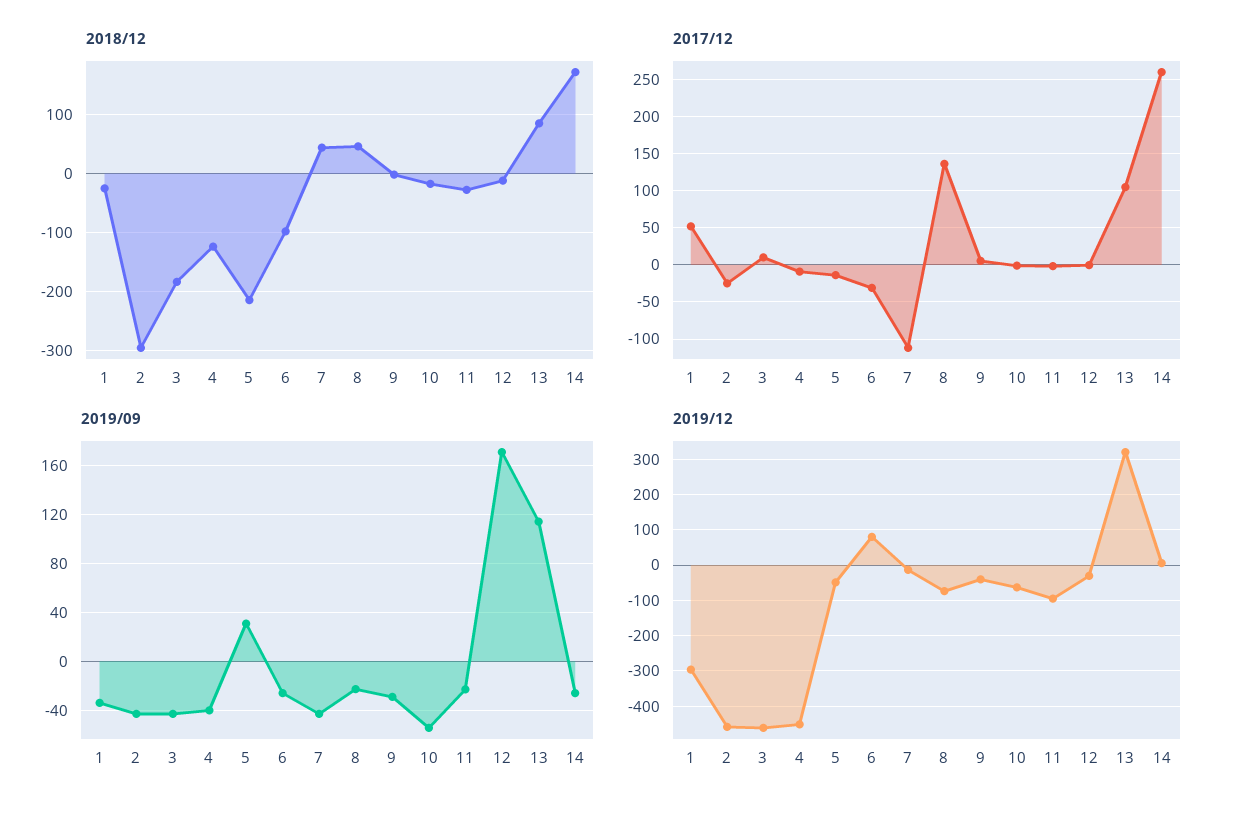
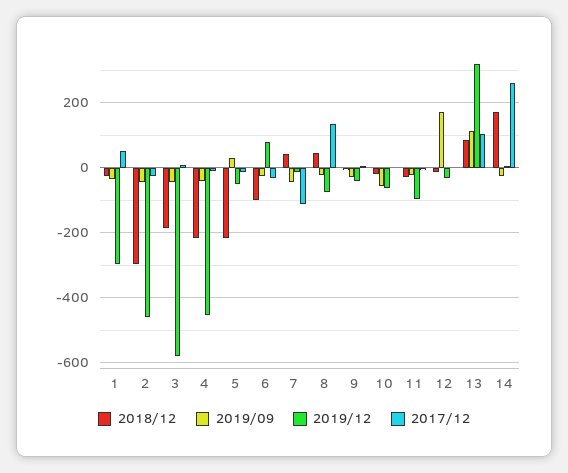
2018/12, 4: -120 -> -220
2019/12, 3: -460 -> -580

